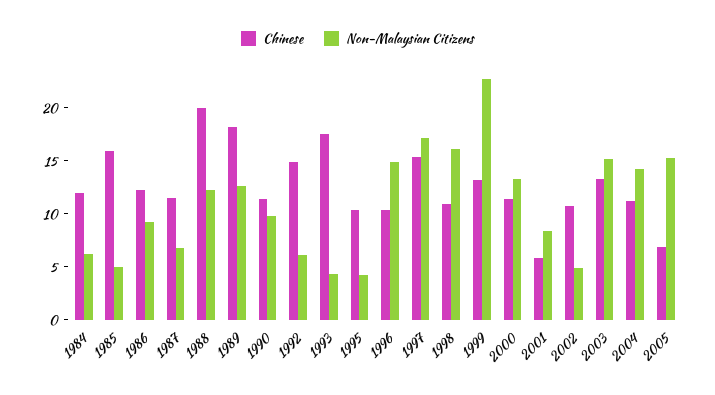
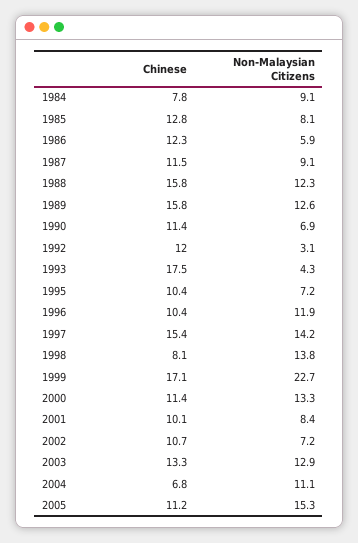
Chinese, 1984: 12 -> 7.8
Non-Malaysian Citizens, 1984: 6 -> 9.1
Chinese, 1985: 16 -> 12.8
Non-Malaysian Citizens, 1985: 5 -> 8.1
Non-Malaysian Citizens, 1986: 9 -> 5.9
Non-Malaysian Citizens, 1987: 7 -> 9.1
Chinese, 1988: 20 -> 15.8
Chinese, 1989: 18 -> 15.8
Non-Malaysian Citizens, 1990: 10 -> 6.9
Chinese, 1992: 15 -> 12
Non-Malaysian Citizens, 1992: 6 -> 3.1
Non-Malaysian Citizens, 1995: 4 -> 7.2
Non-Malaysian Citizens, 1996: 15 -> 11.9
Non-Malaysian Citizens, 1997: 17 -> 14.2
Chinese, 1998: 11 -> 8.1
Non-Malaysian Citizens, 1998: 16 -> 13.8
Chinese, 1999: 13 -> 17.1
Chinese, 2001: 6 -> 10.1
Non-Malaysian Citizens, 2002: 5 -> 7.2
Non-Malaysian Citizens, 2003: 15 -> 12.9
Chinese, 2004: 11 -> 6.8
Non-Malaysian Citizens, 2004: 14 -> 11.1
Chinese, 2005: 7 -> 11.2

